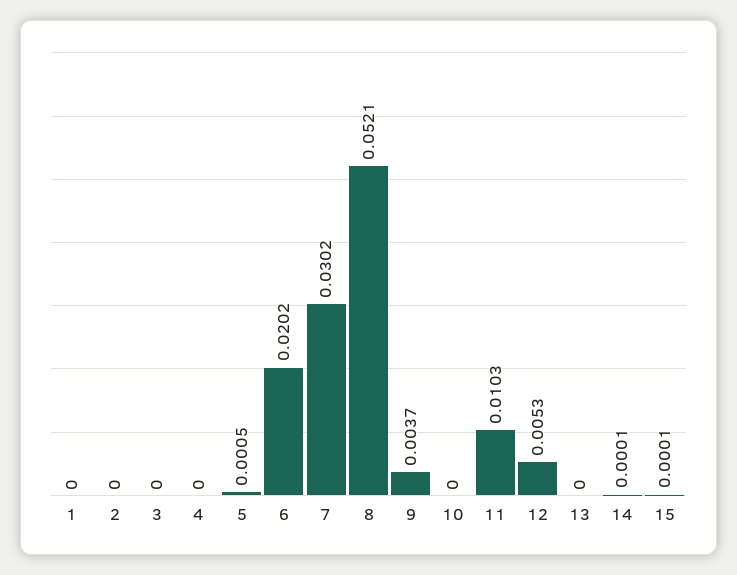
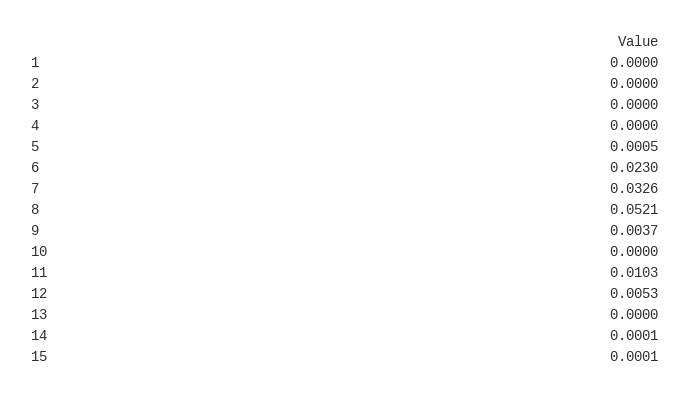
6: 0.0202 -> 0.023
7: 0.0302 -> 0.0326

